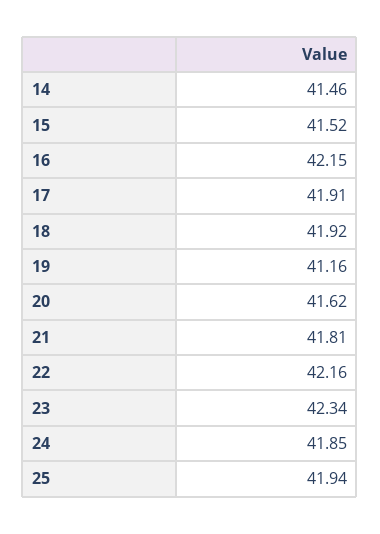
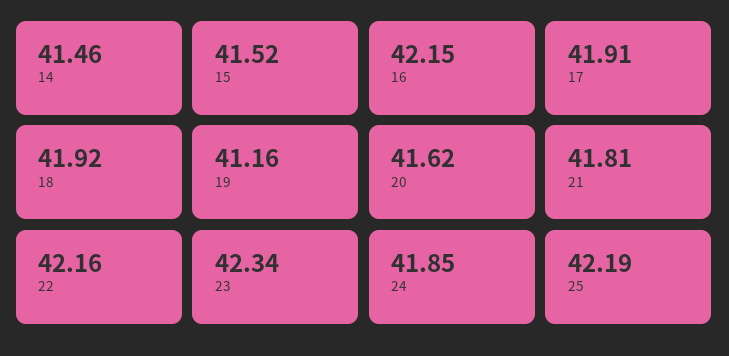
25: 41.94 -> 42.19

